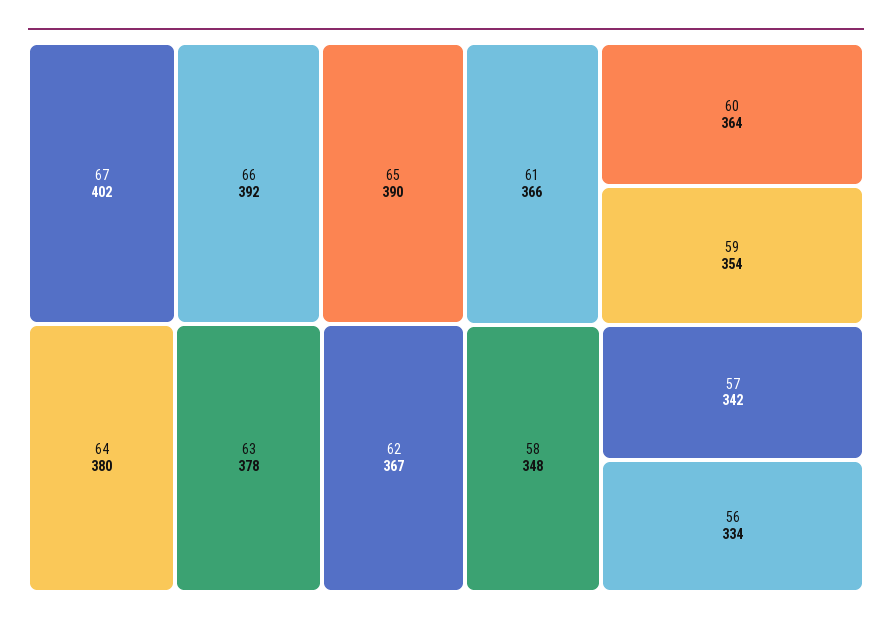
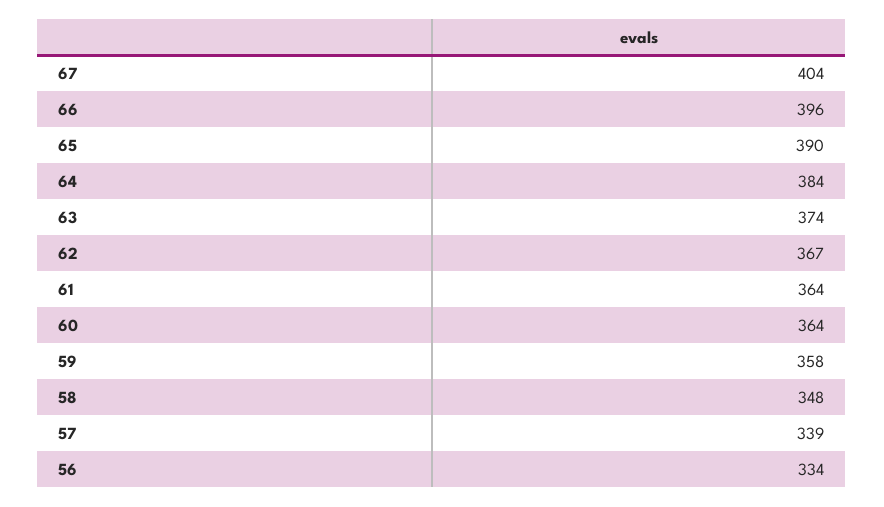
67: 402 -> 404
66: 392 -> 396
64: 380 -> 384
63: 378 -> 374
61: 366 -> 364
59: 354 -> 358
57: 342 -> 339

